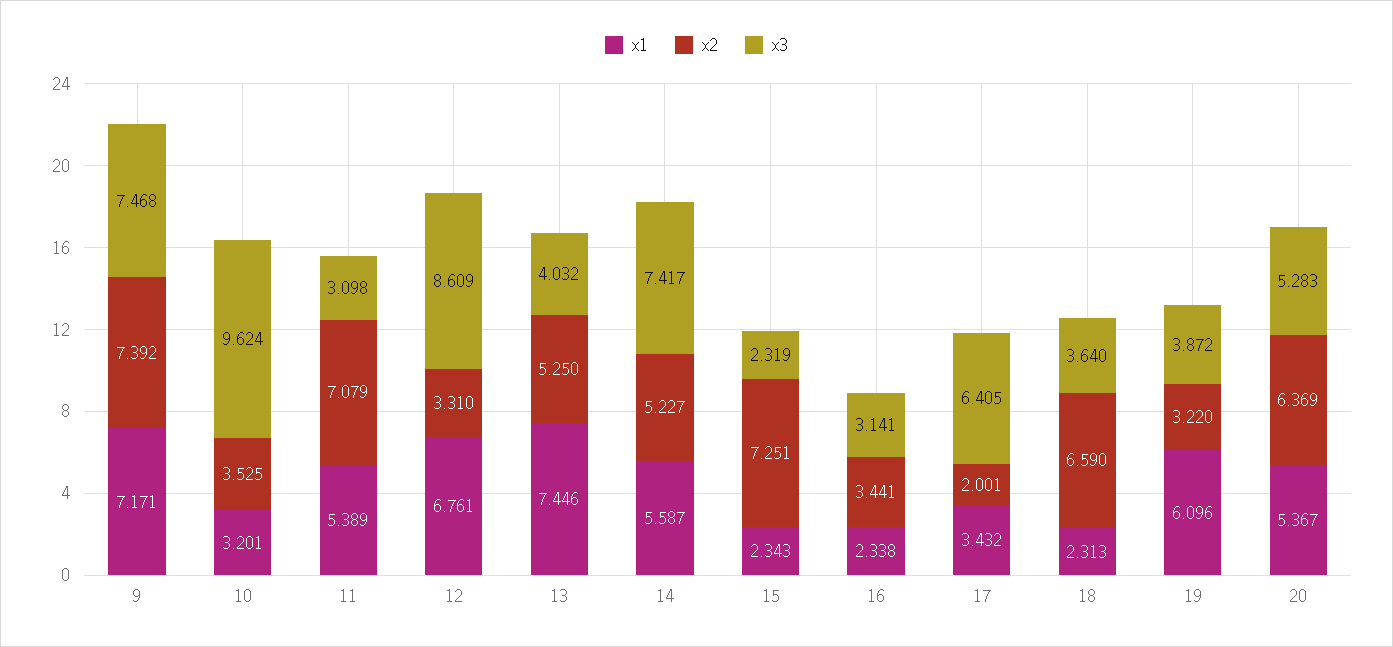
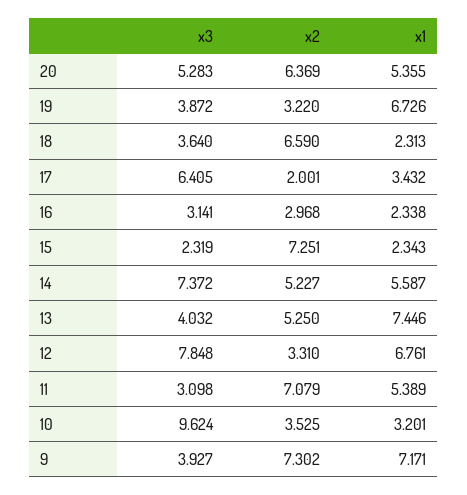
x2, 9: 7.392 -> 7.302
x3, 9: 7.468 -> 3.927
x3, 12: 8.609 -> 7.848
x3, 14: 7.417 -> 7.372
x2, 16: 3.441 -> 2.968
x1, 19: 6.096 -> 6.726
x1, 20: 5.367 -> 5.355

